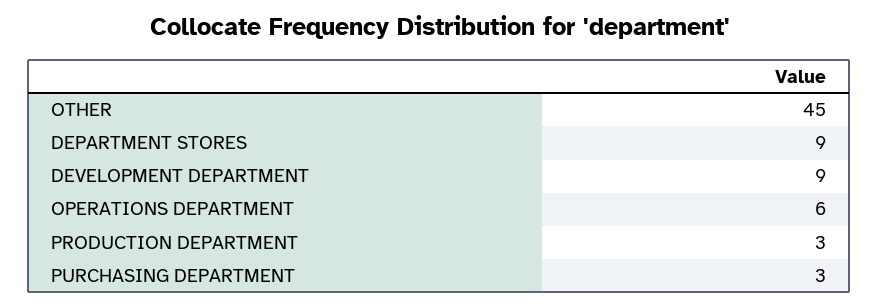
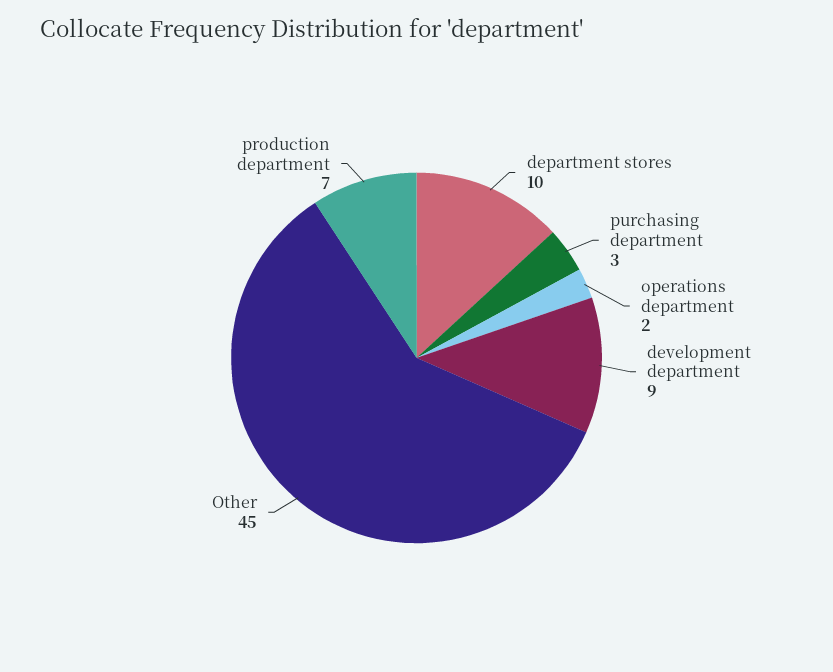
DEPARTMENT STORES: 9 -> 10
OPERATIONS DEPARTMENT: 6 -> 2
PRODUCTION DEPARTMENT: 3 -> 7

